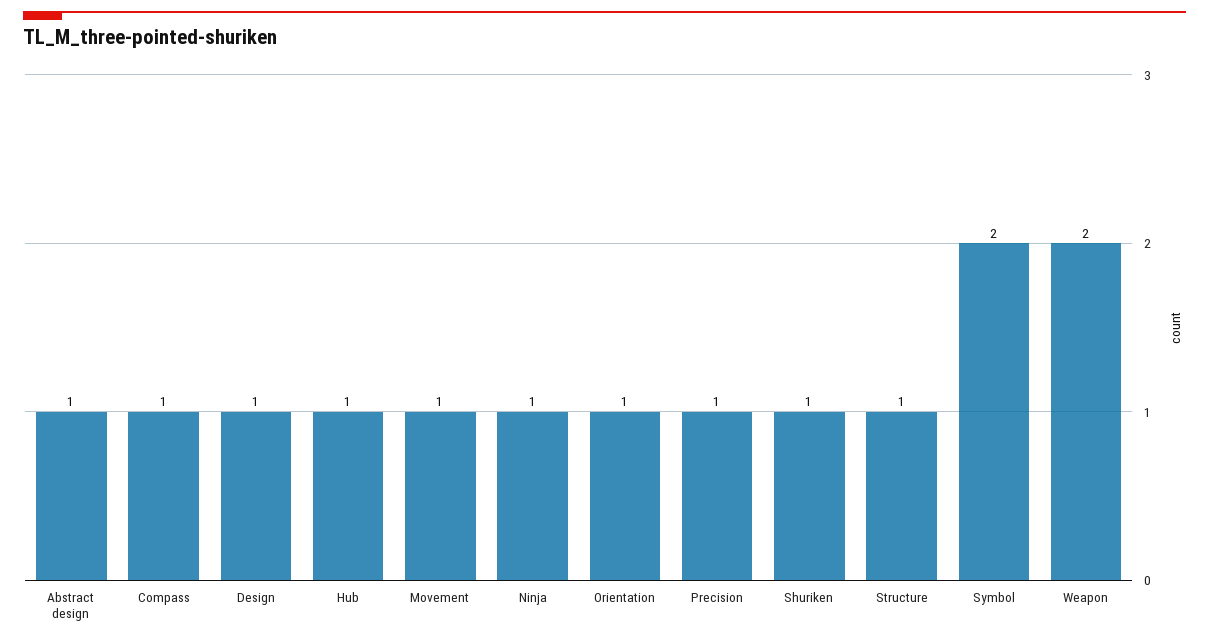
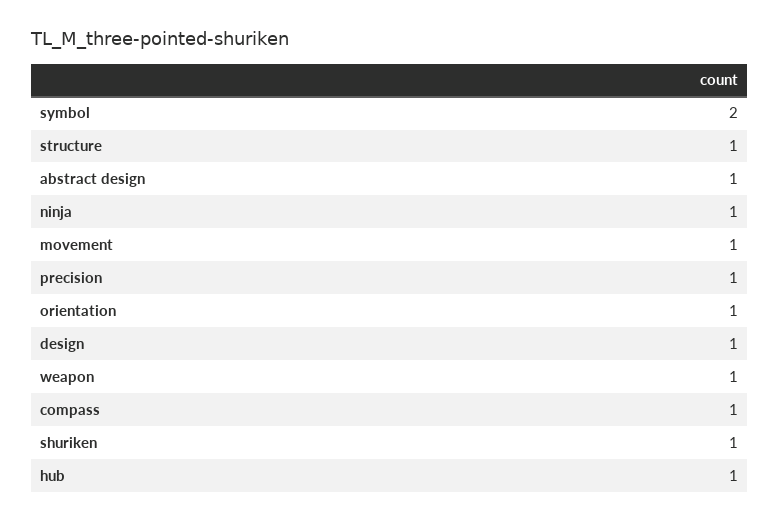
Weapon: 2 -> 1

